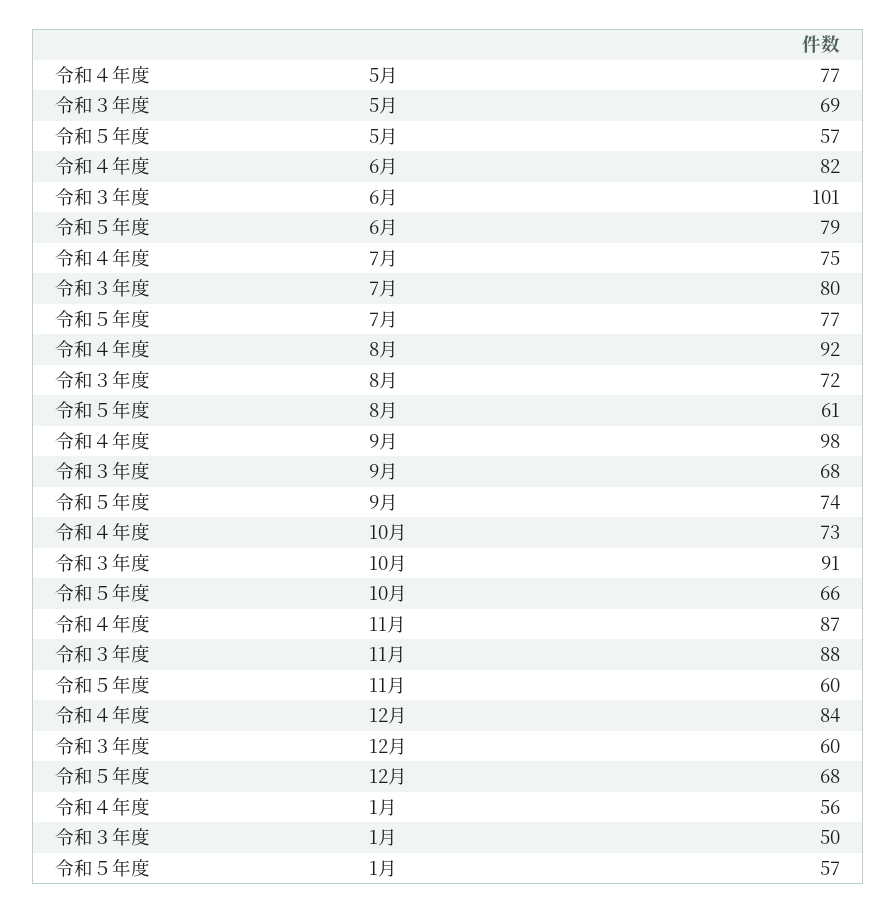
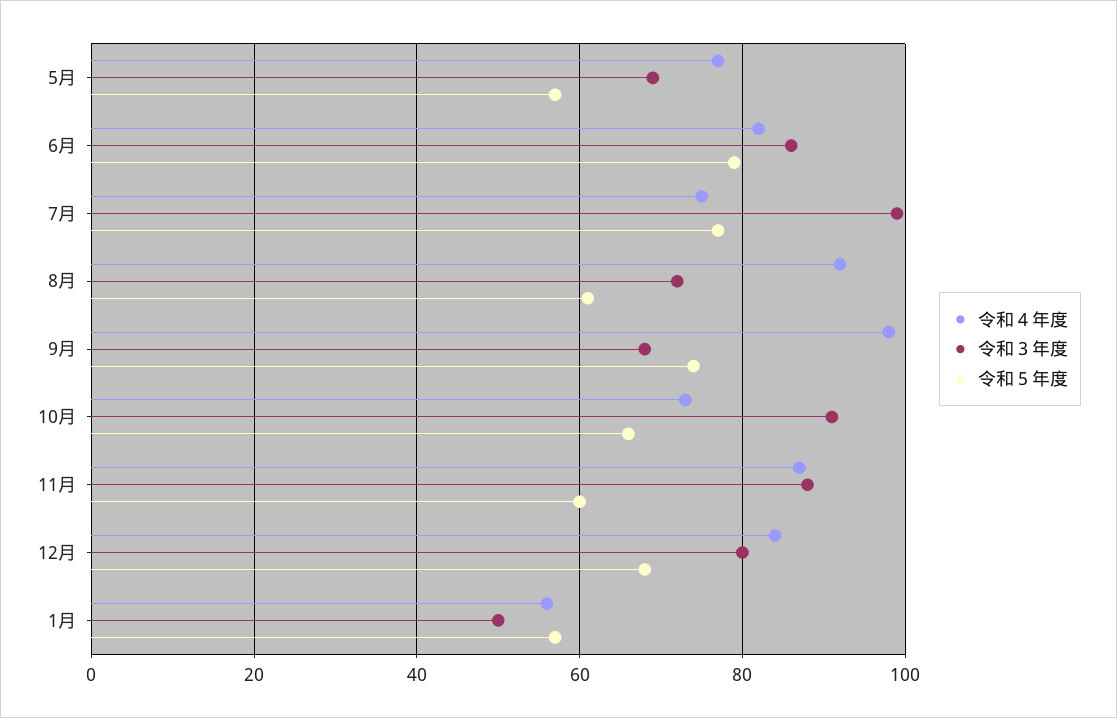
令和３年度, 6月: 101 -> 85
令和３年度, 7月: 80 -> 100
令和３年度, 12月: 60 -> 80

